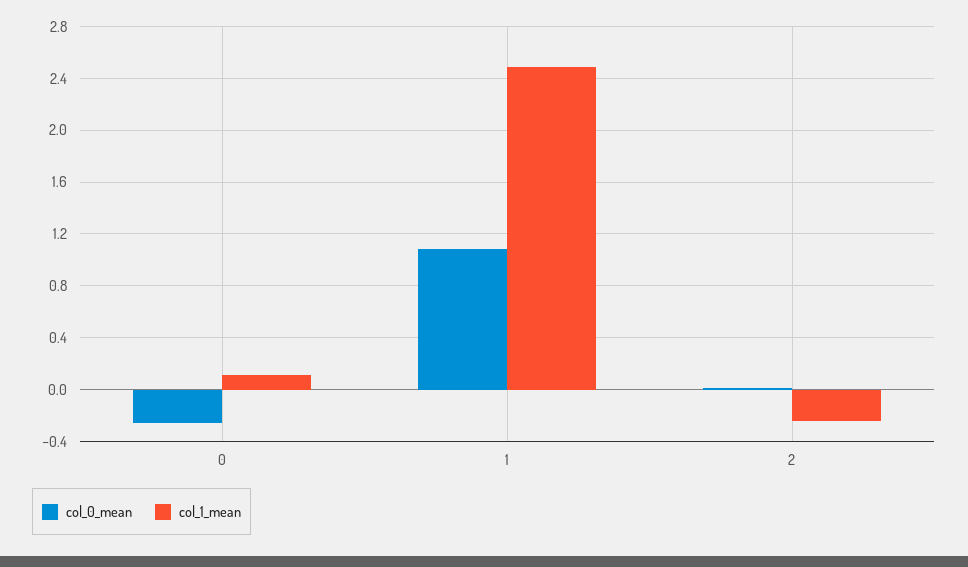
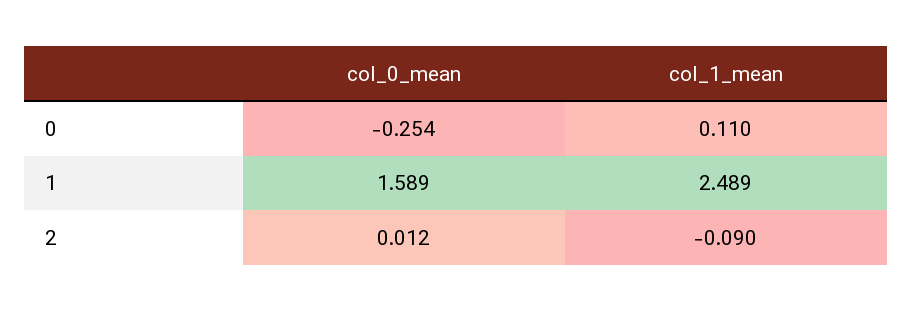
col_0_mean, 1: 1.1 -> 1.589
col_1_mean, 2: -0.25 -> -0.09

